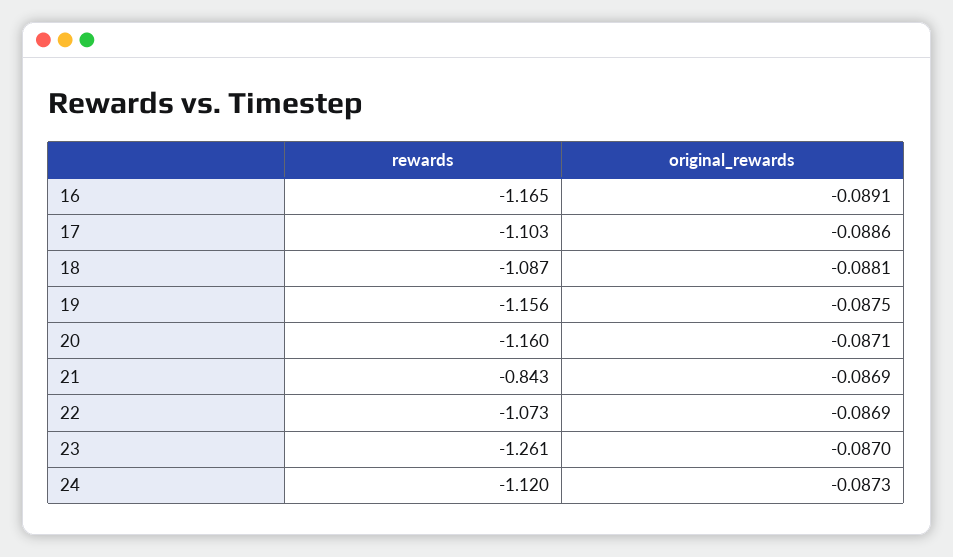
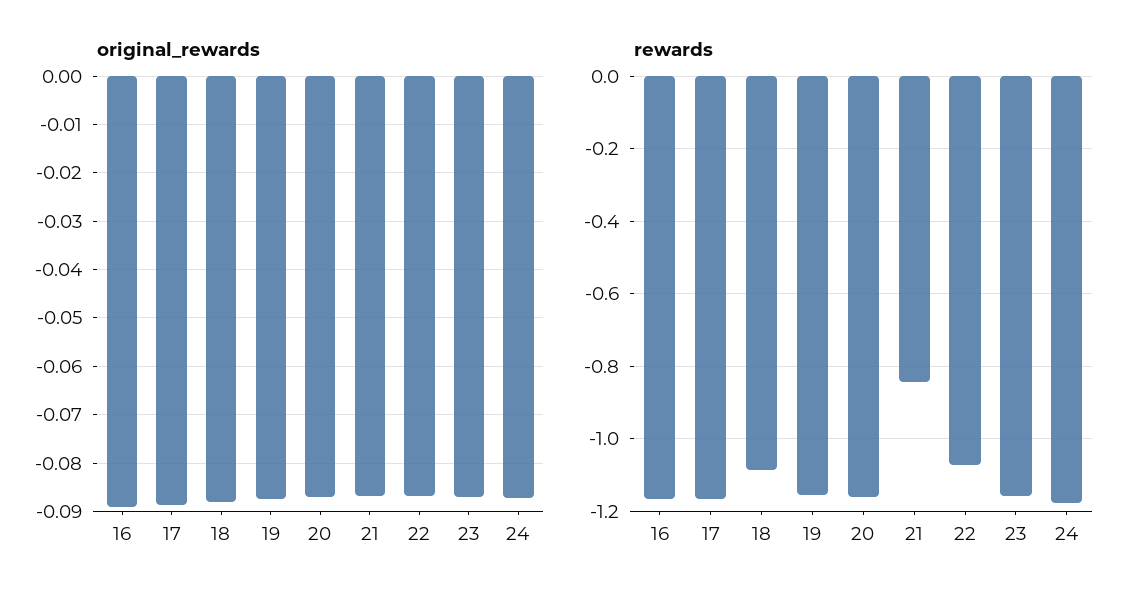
rewards, 17: -1.103 -> -1.16
rewards, 23: -1.261 -> -1.16
rewards, 24: -1.12 -> -1.18

